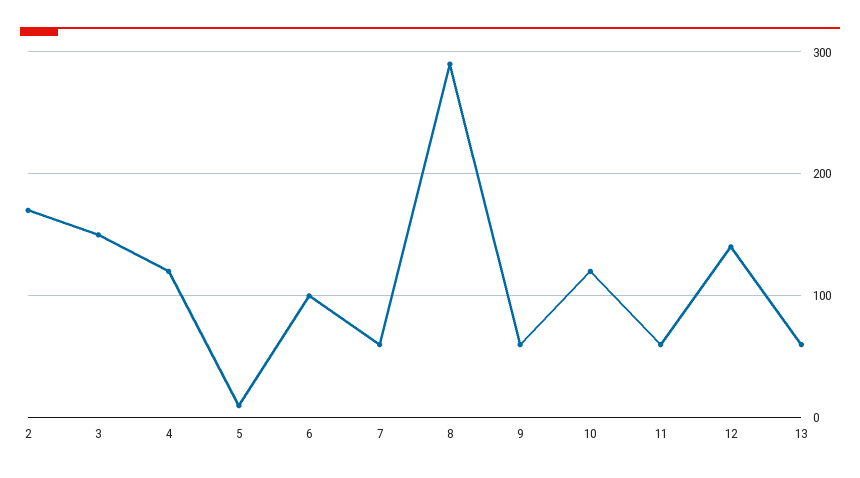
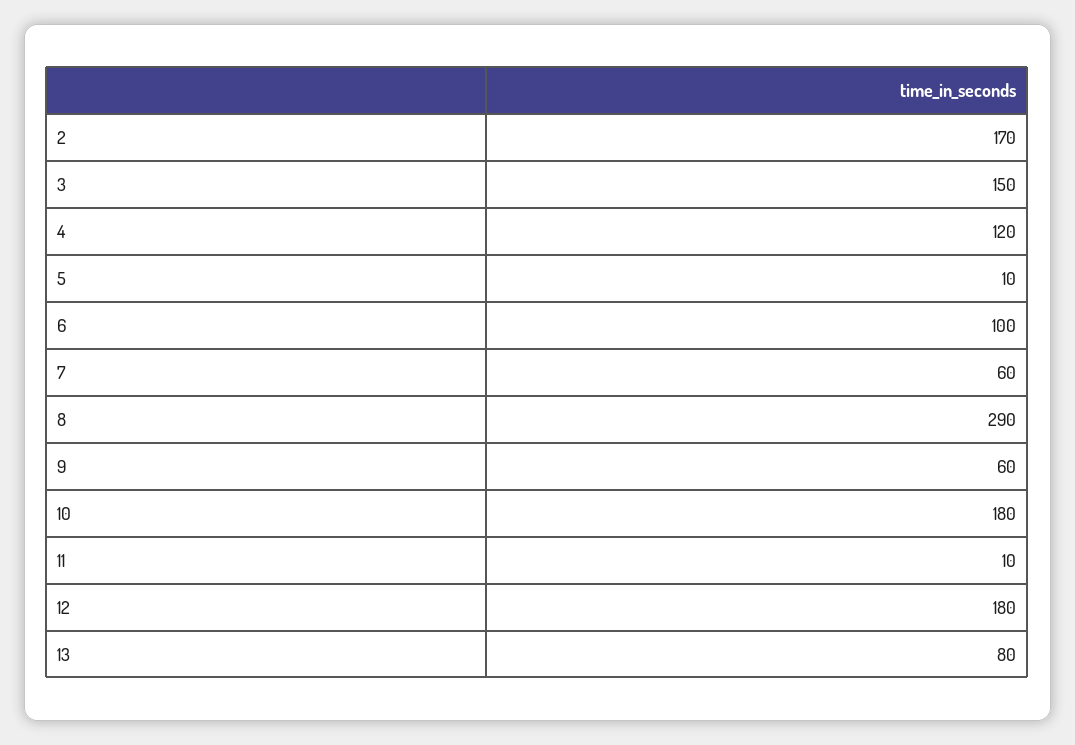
10: 120 -> 180
11: 60 -> 10
12: 140 -> 180
13: 60 -> 80

